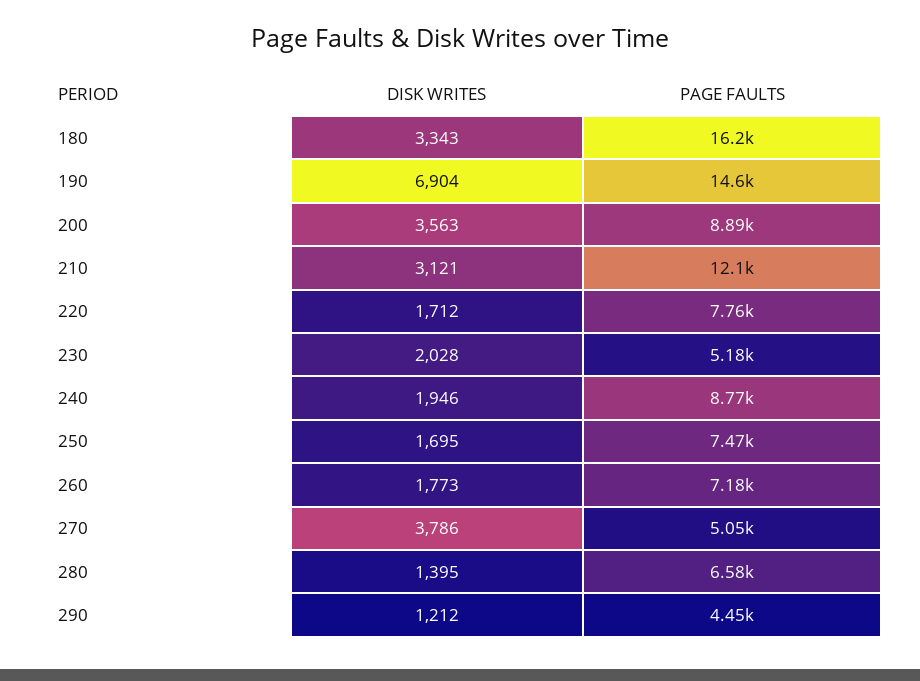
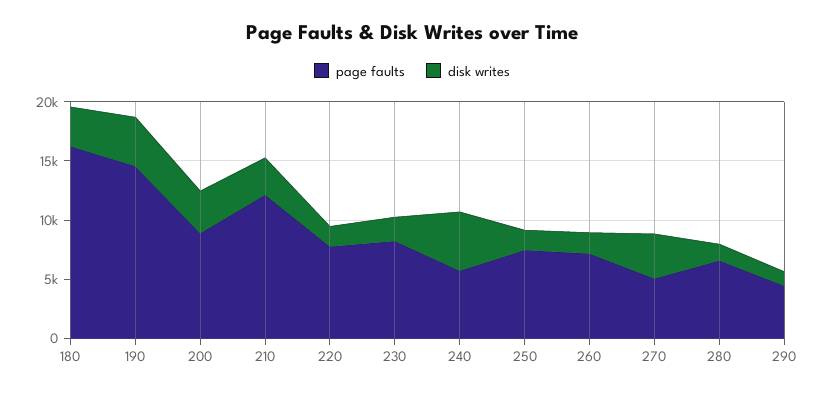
DISK WRITES, 190: 6904 -> 4000
PAGE FAULTS, 230: 5180 -> 8000
DISK WRITES, 240: 1946 -> 5000
PAGE FAULTS, 240: 8770 -> 6000

